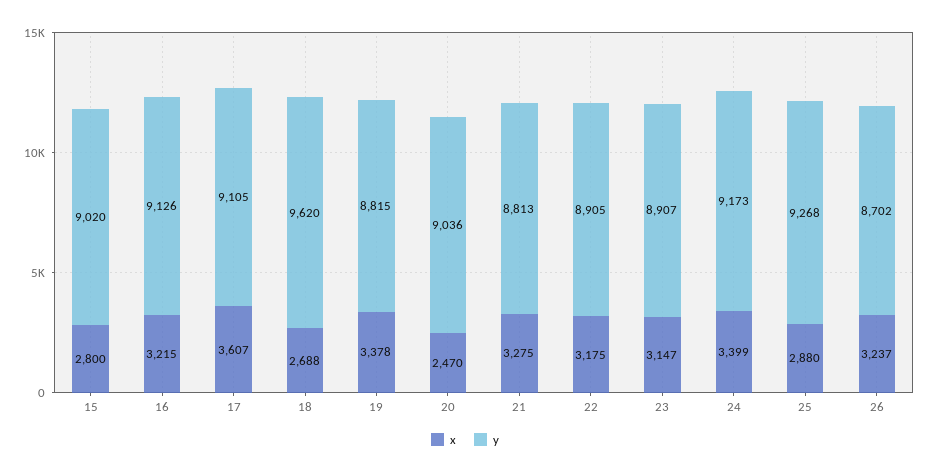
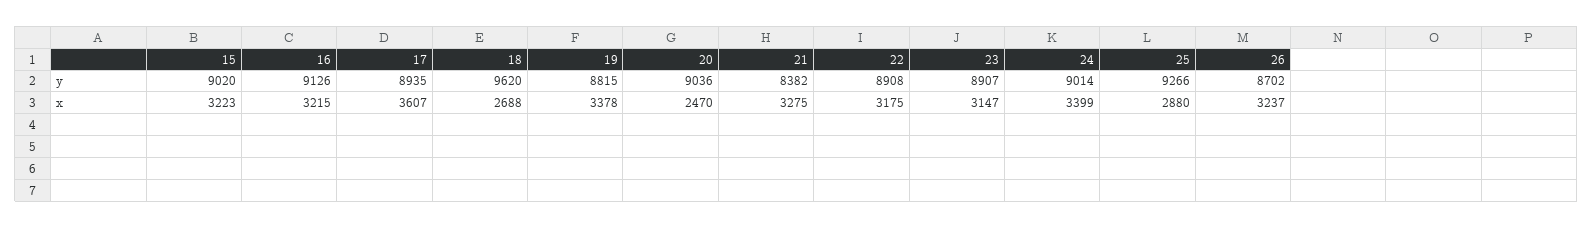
x, 15: 2800 -> 3223
y, 17: 9105 -> 8935
y, 21: 8813 -> 8382
y, 22: 8905 -> 8908
y, 24: 9173 -> 9014
y, 25: 9268 -> 9266

